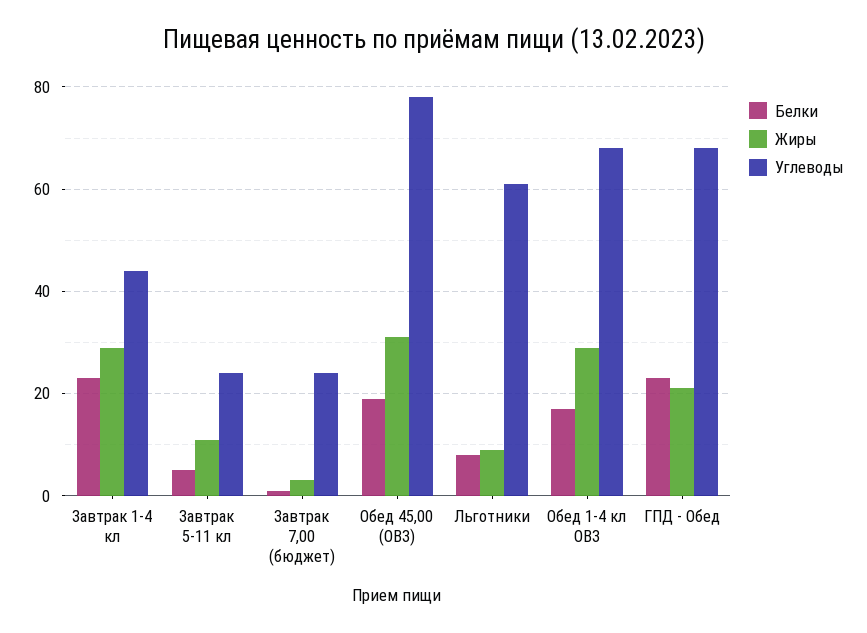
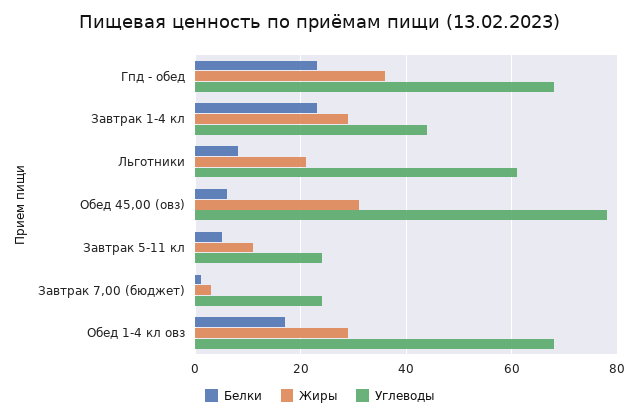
Белки, Обед 45,00 (ОВЗ): 20 -> 5
Жиры, Льготники: 10 -> 20
Жиры, ГПД - Обед: 20 -> 35

